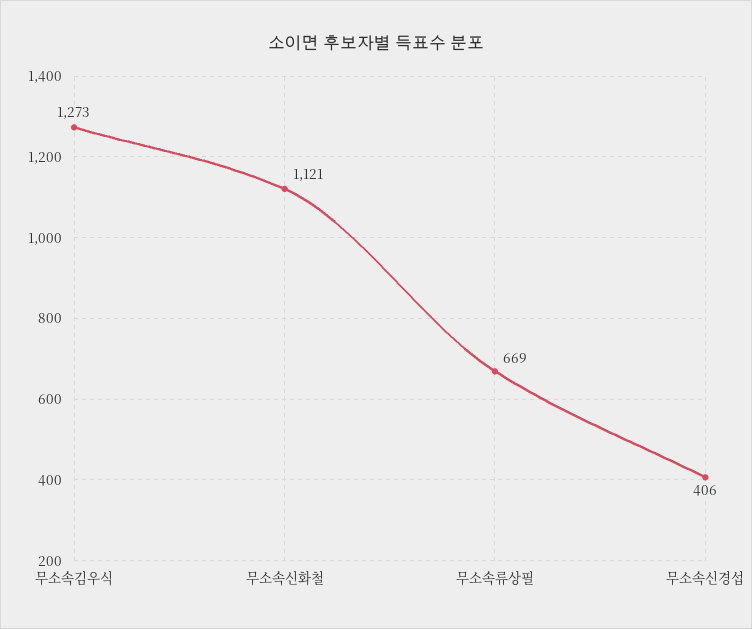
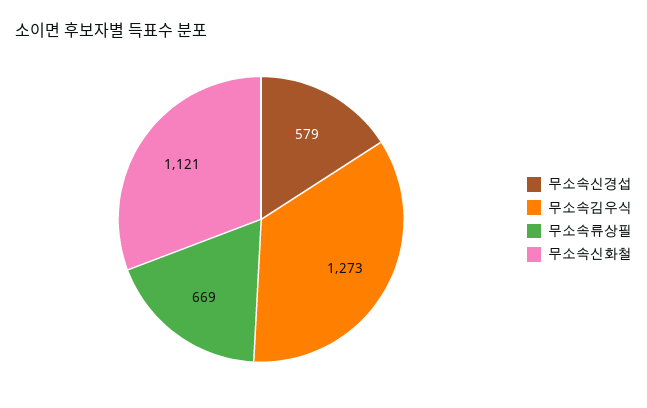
무소속신경섭: 406 -> 579

